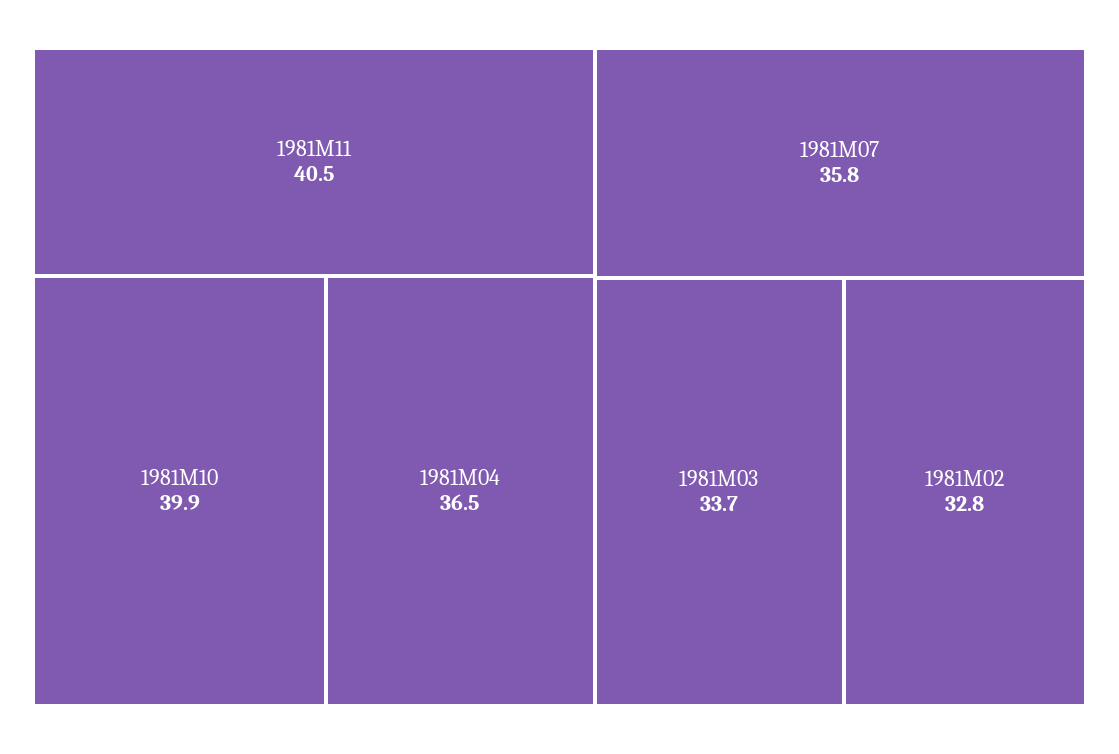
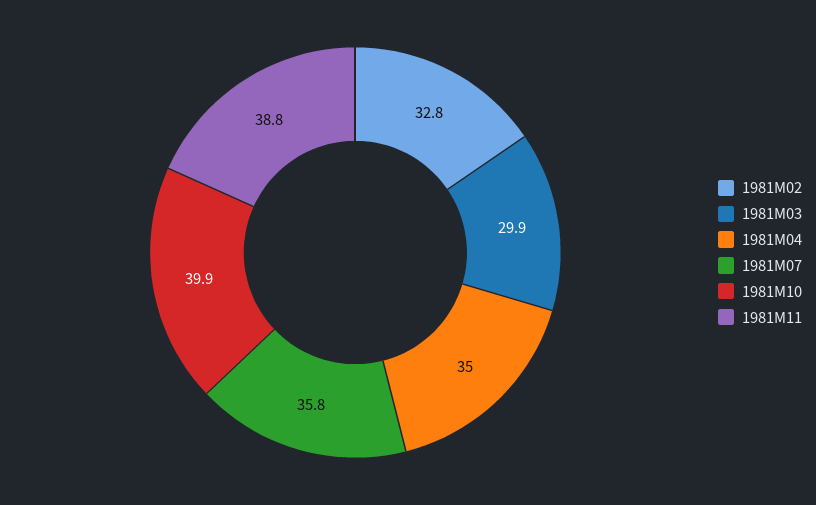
1981M11: 40.5 -> 38.8
1981M04: 36.5 -> 35
1981M03: 33.7 -> 29.9

